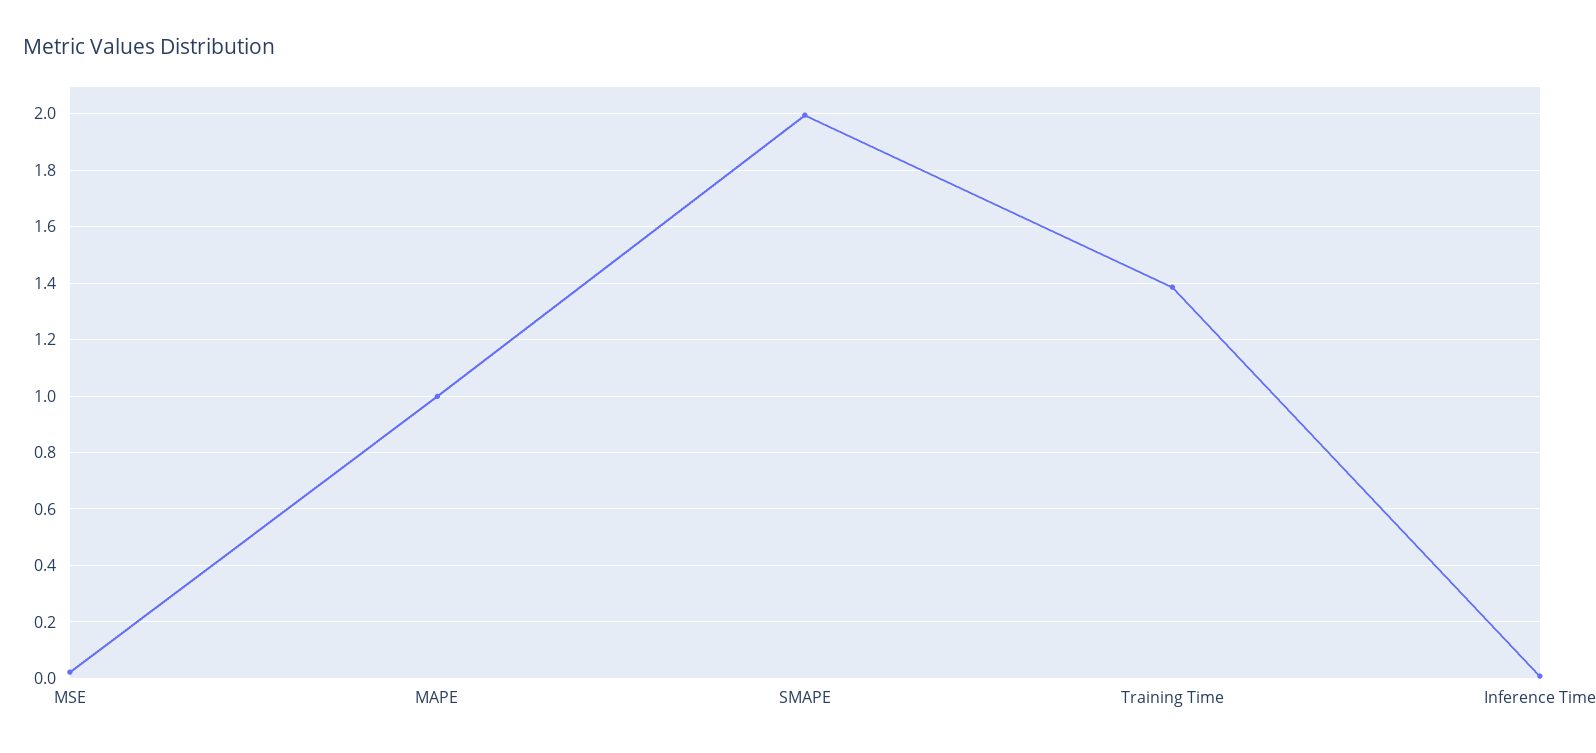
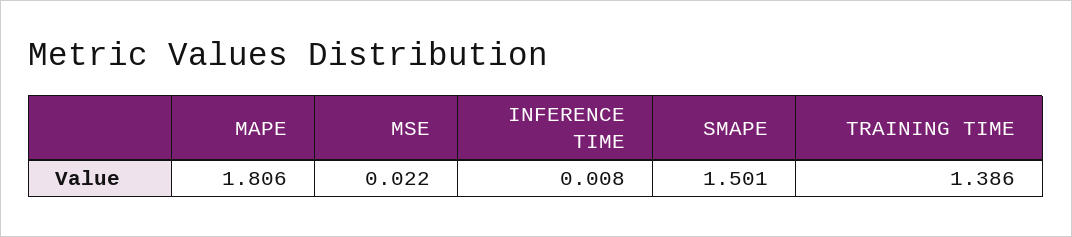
MAPE: 1 -> 1.806
SMAPE: 2 -> 1.501

